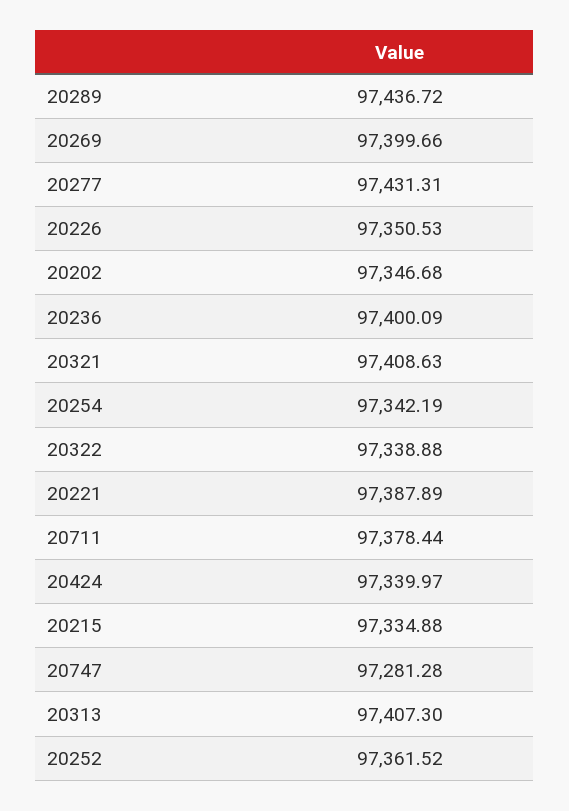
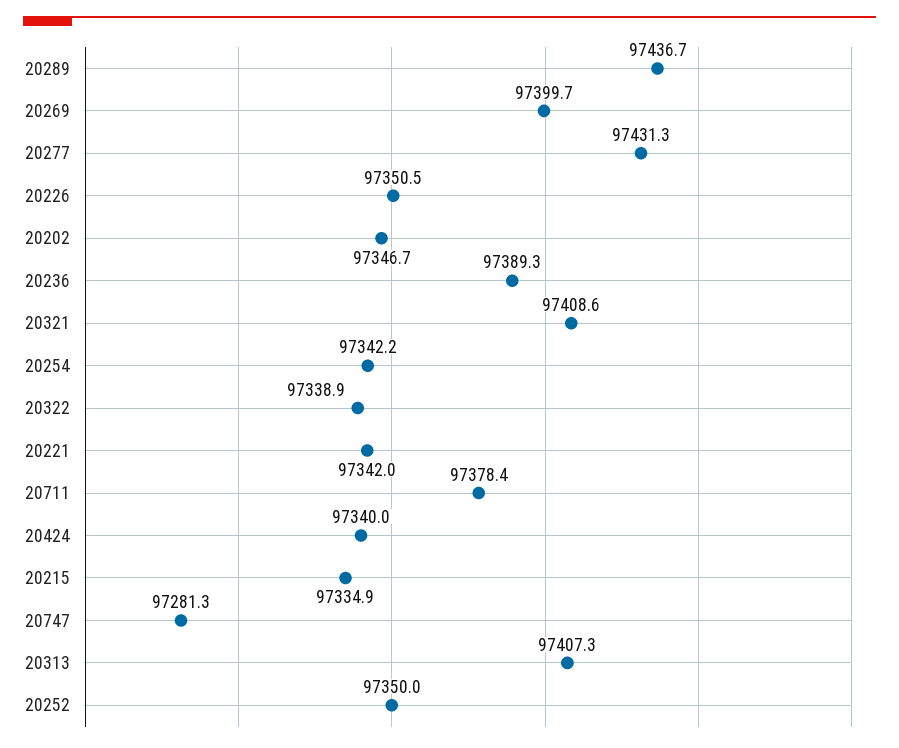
20236: 97400.09 -> 97389.3
20221: 97387.89 -> 97342
20252: 97361.52 -> 97350

